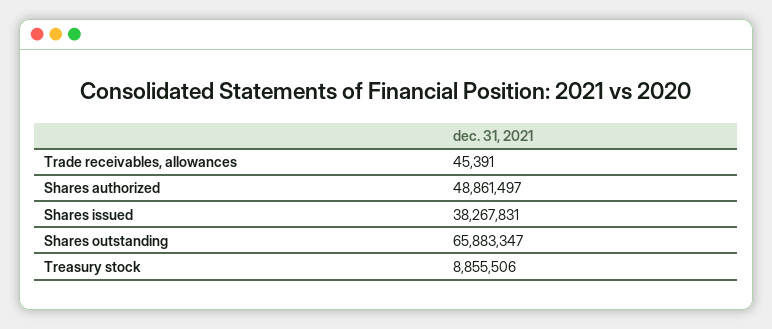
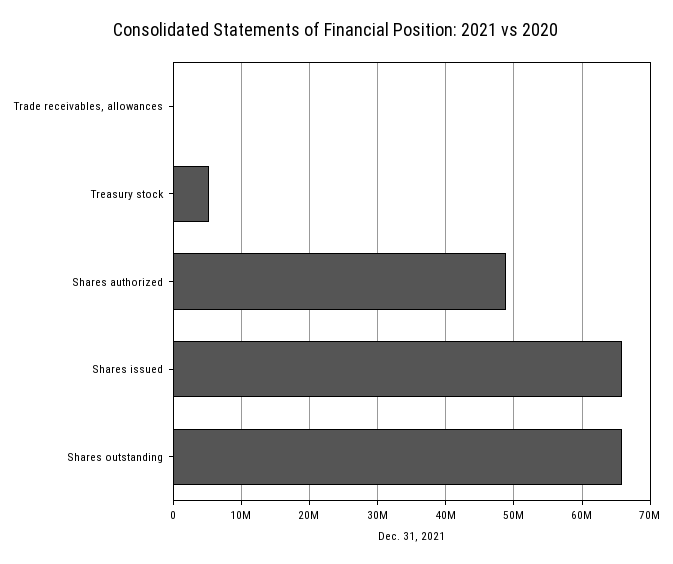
Shares issued: 38267831 -> 66000000
Treasury stock: 8855506 -> 5000000

